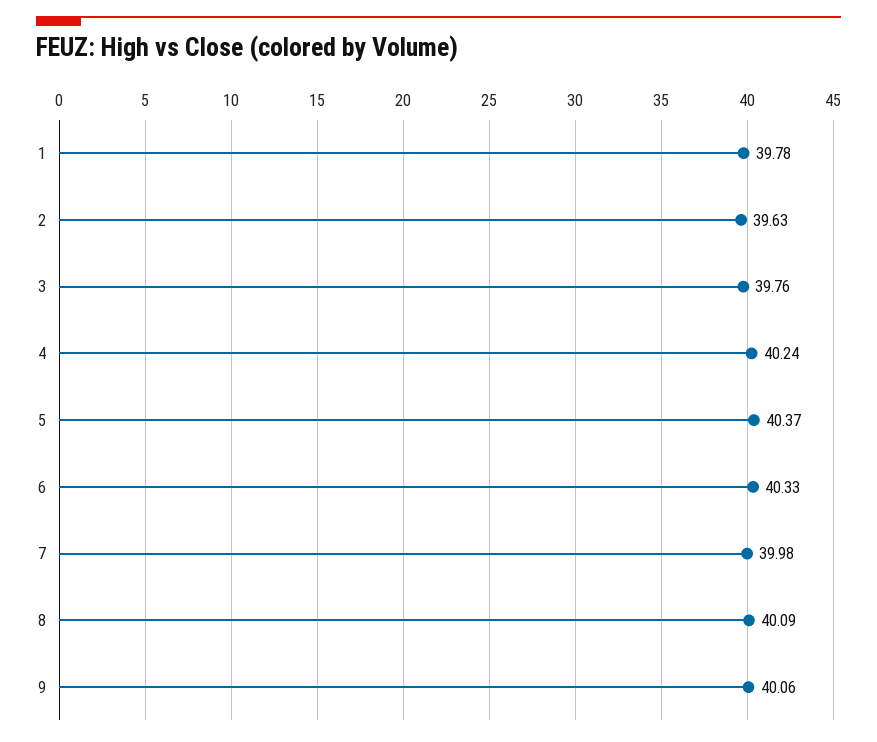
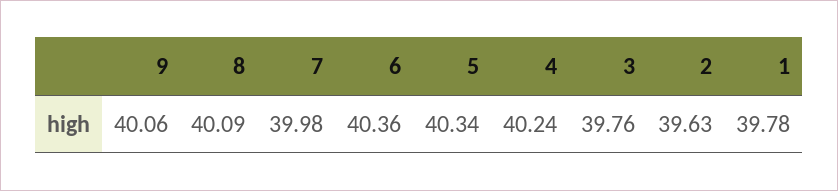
5: 40.37 -> 40.34
6: 40.33 -> 40.36

